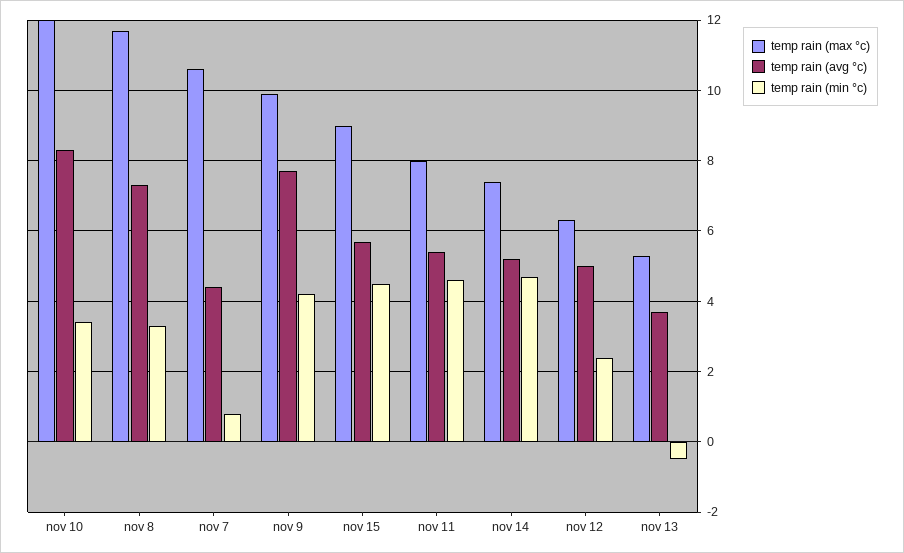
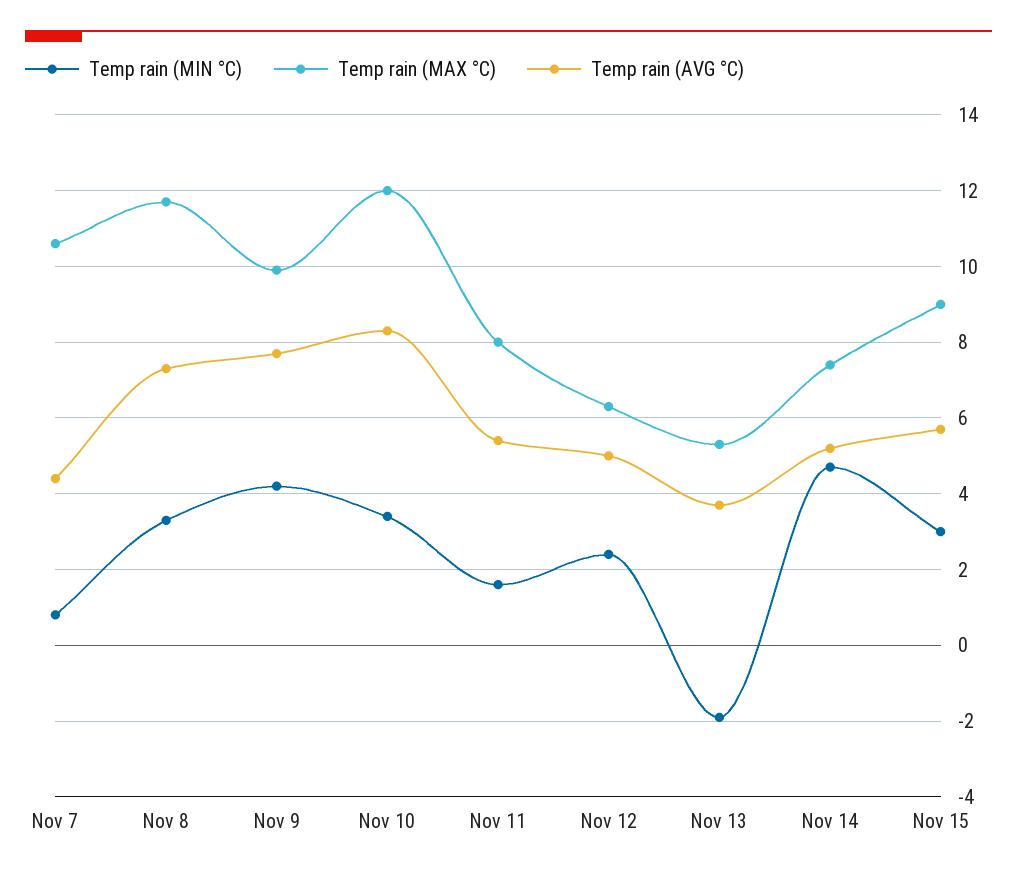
temp rain (min °c), nov 15: 4.5 -> 3
temp rain (min °c), nov 11: 4.5 -> 1.5
temp rain (min °c), nov 13: -0.5 -> -2

